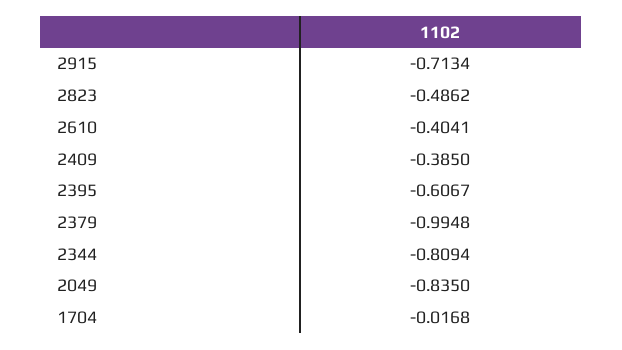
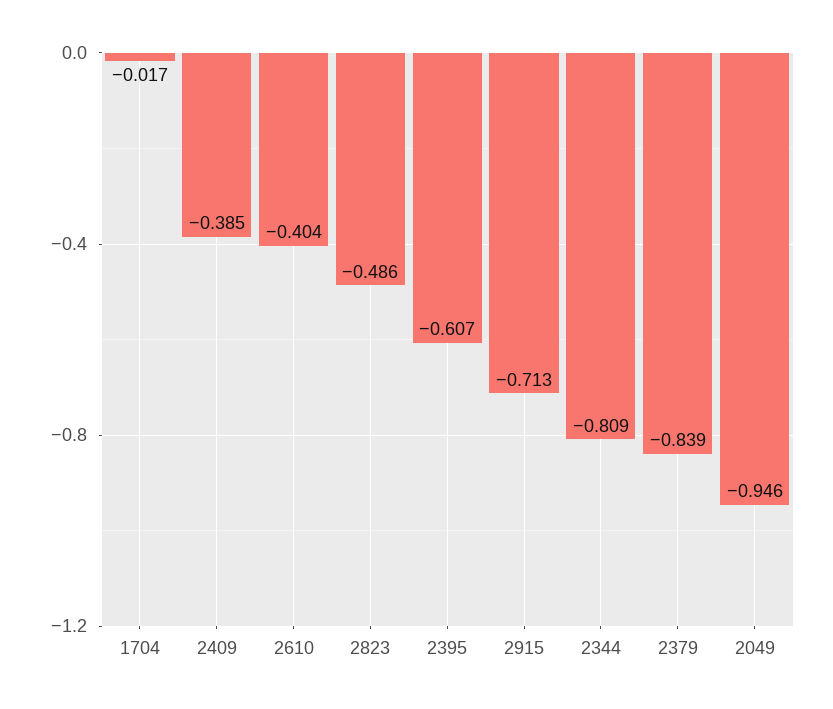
2379: -0.9948 -> -0.839
2049: -0.835 -> -0.946

